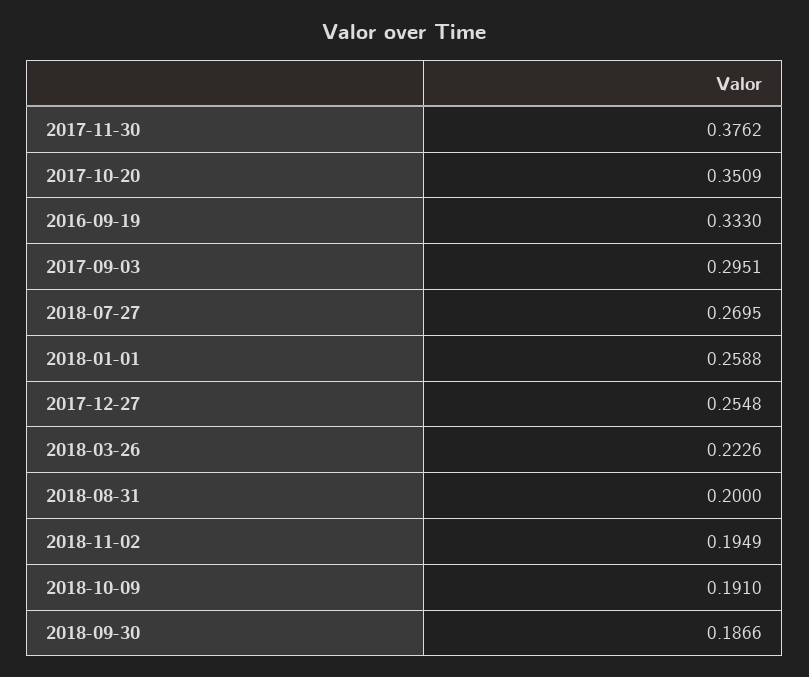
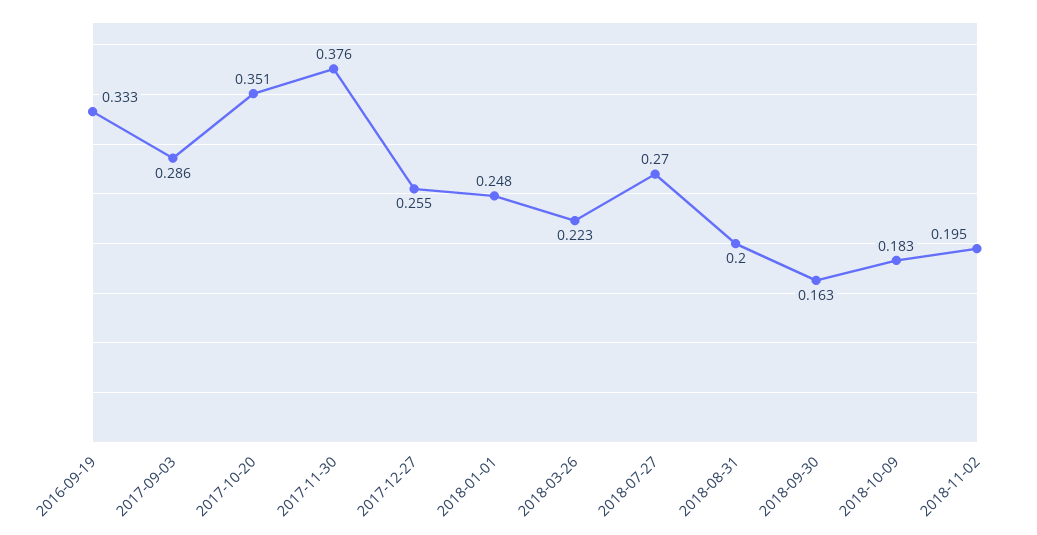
2017-09-03: 0.2951 -> 0.286
2018-01-01: 0.2588 -> 0.248
2018-10-09: 0.191 -> 0.183
2018-09-30: 0.1866 -> 0.163

